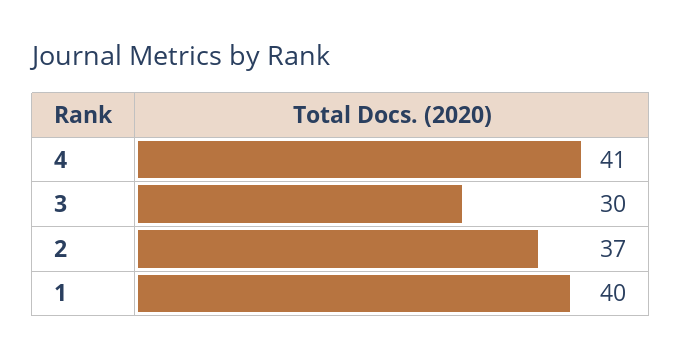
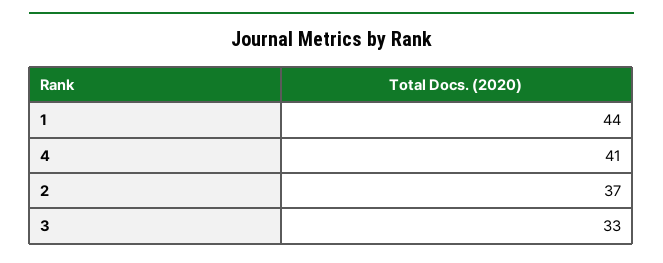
3: 30 -> 33
1: 40 -> 44

